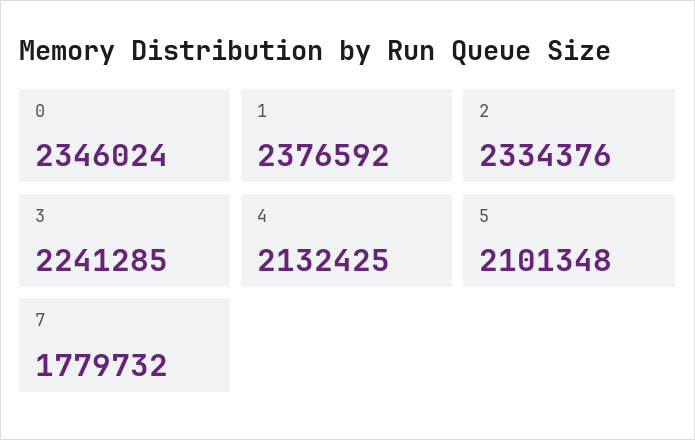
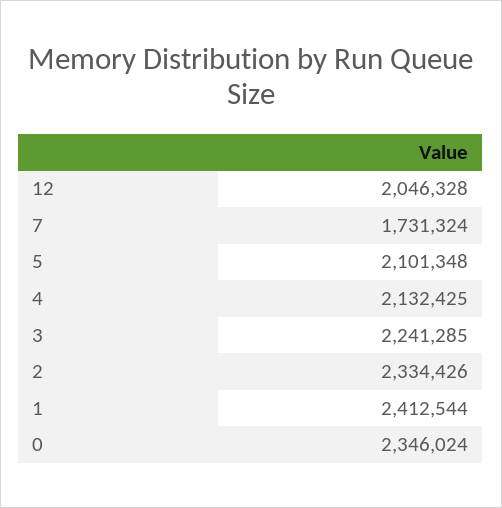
1: 2376592 -> 2412544
2: 2334376 -> 2334426
7: 1779732 -> 1731324
12: none -> 2046328

